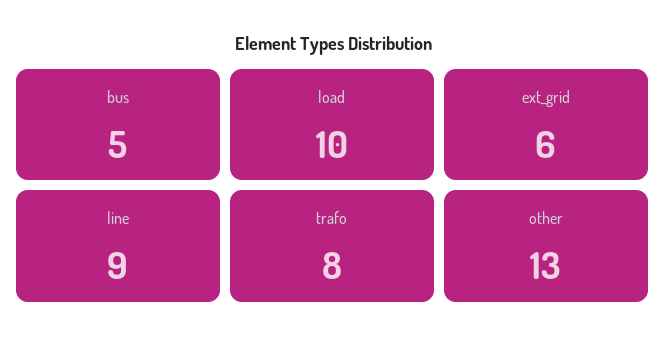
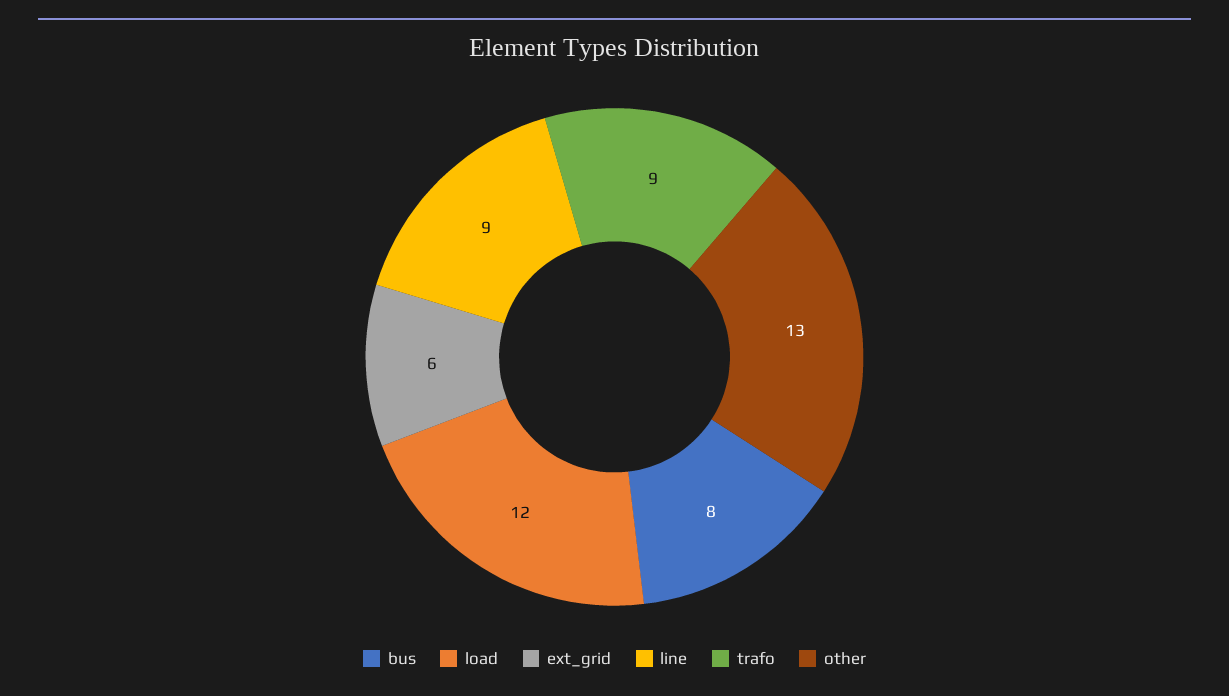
bus: 5 -> 8
load: 10 -> 12
trafo: 8 -> 9

